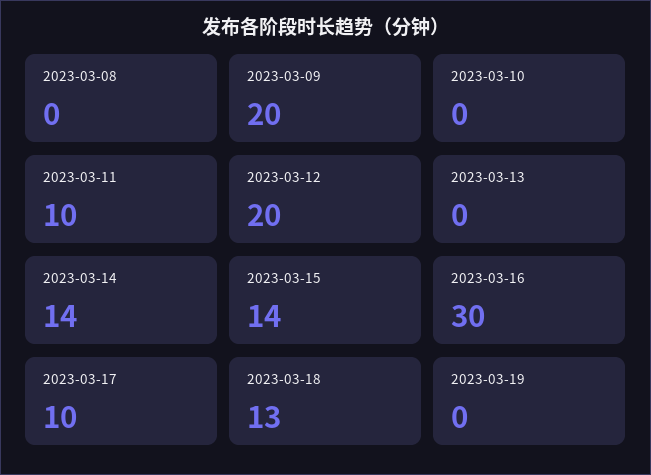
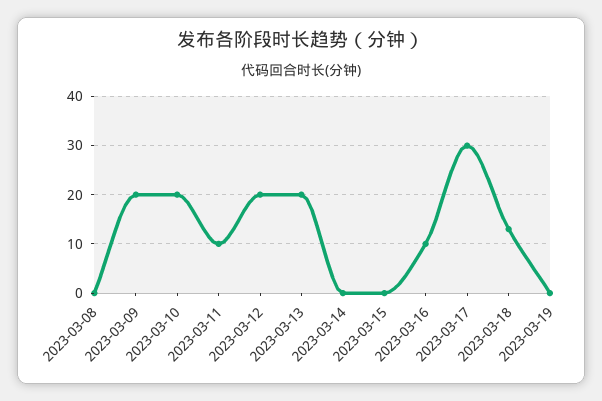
2023-03-10: 0 -> 20
2023-03-13: 0 -> 20
2023-03-14: 14 -> 0
2023-03-15: 14 -> 0
2023-03-16: 30 -> 10
2023-03-17: 10 -> 30

